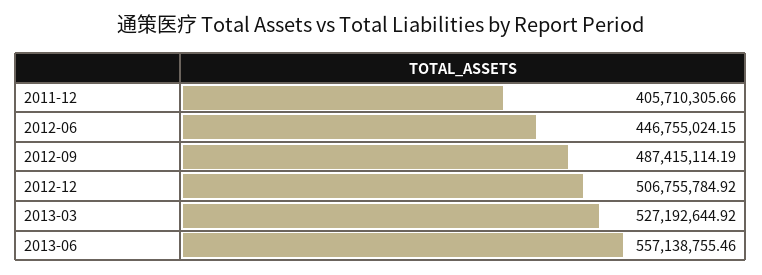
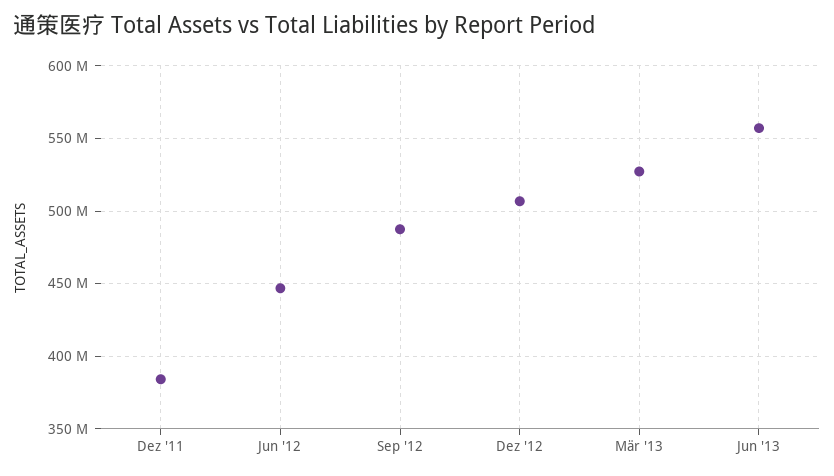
2011-12: 405710305.66 -> 385000000

